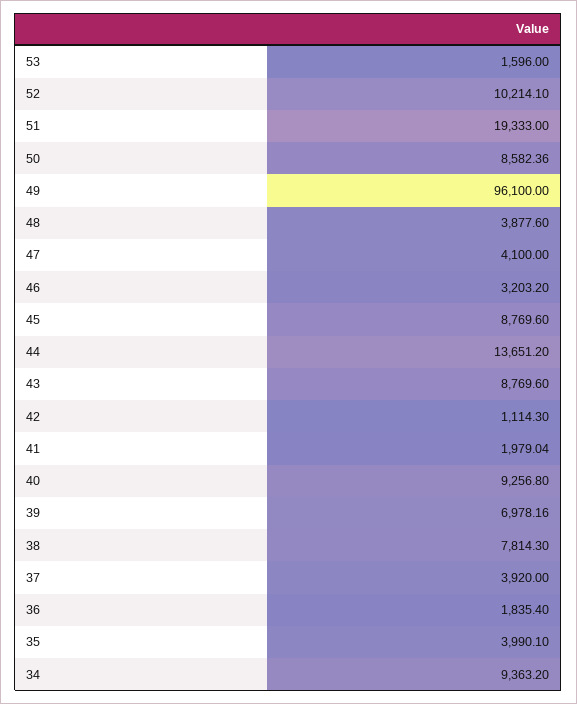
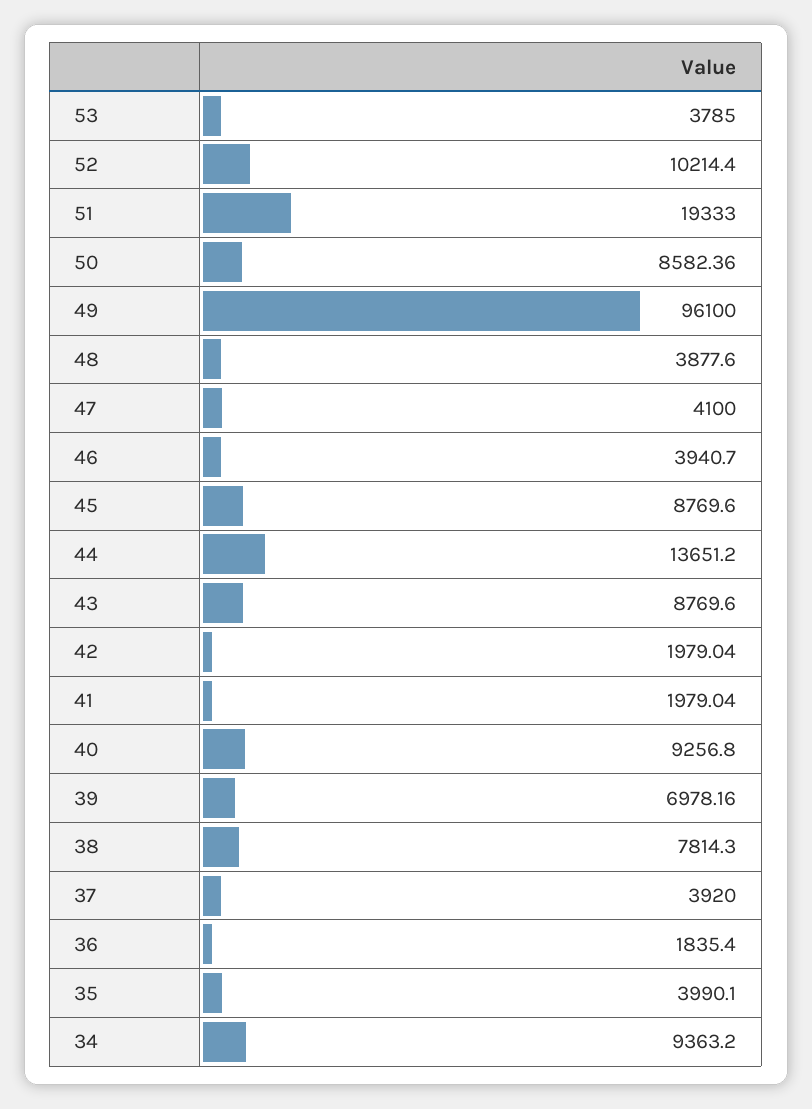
53: 1596 -> 3785
52: 10214.1 -> 10214.4
46: 3203.2 -> 3940.7
42: 1114.3 -> 1979.04

